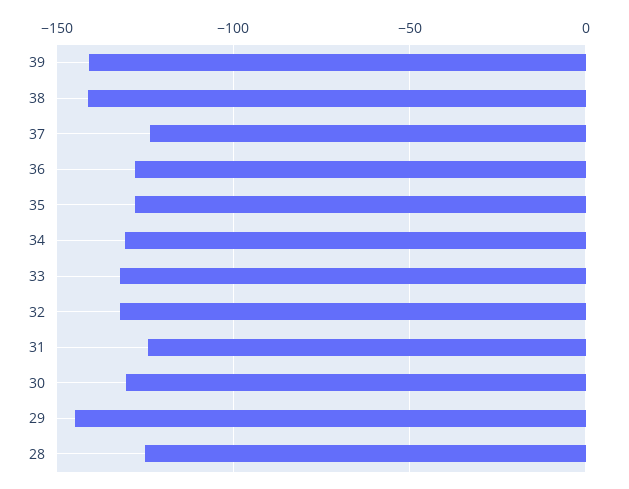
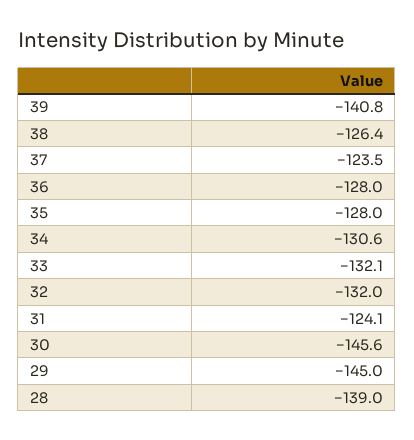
38: -140 -> -126.4
30: -130 -> -145.6
28: -125 -> -139

